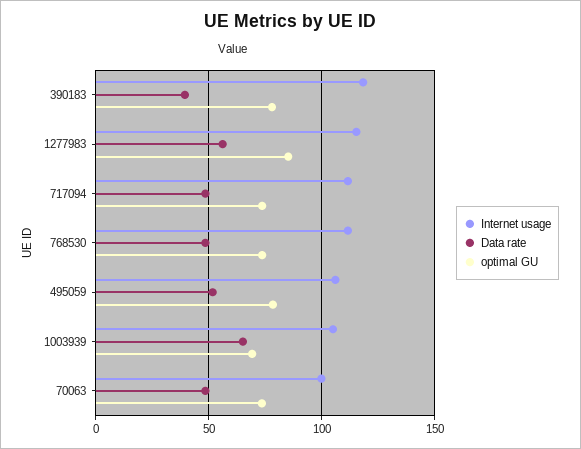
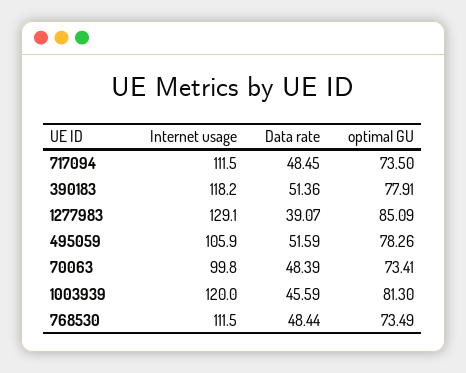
Data rate, 390183: 40 -> 51.36
Internet usage, 1277983: 115 -> 129.1
Data rate, 1277983: 55 -> 39.07
Internet usage, 1003939: 105 -> 120
Data rate, 1003939: 65 -> 45.59
optimal GU, 1003939: 70 -> 81.3

